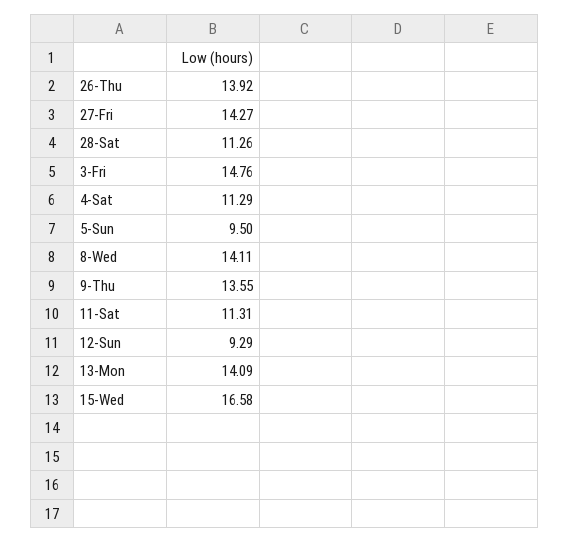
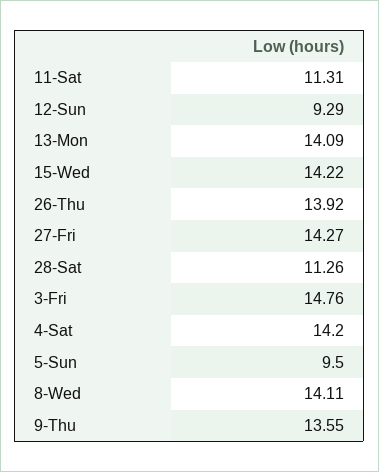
4-Sat: 11.29 -> 14.2
15-Wed: 16.58 -> 14.22

